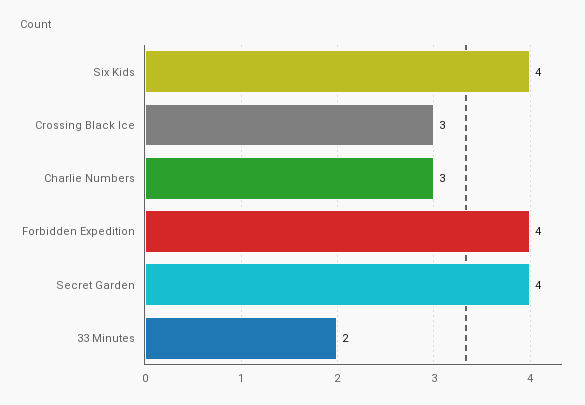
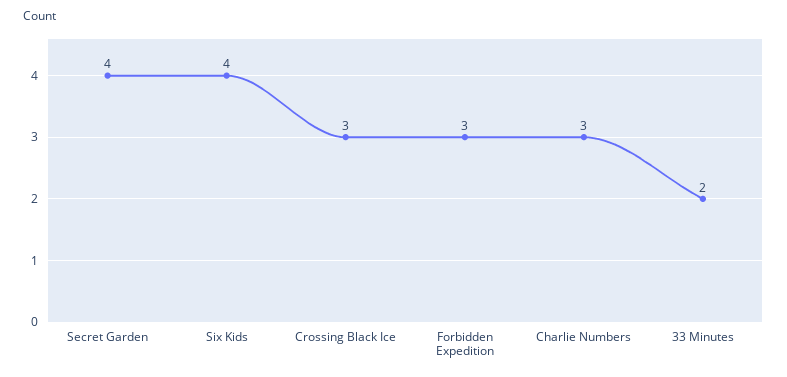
Forbidden Expedition: 4 -> 3

